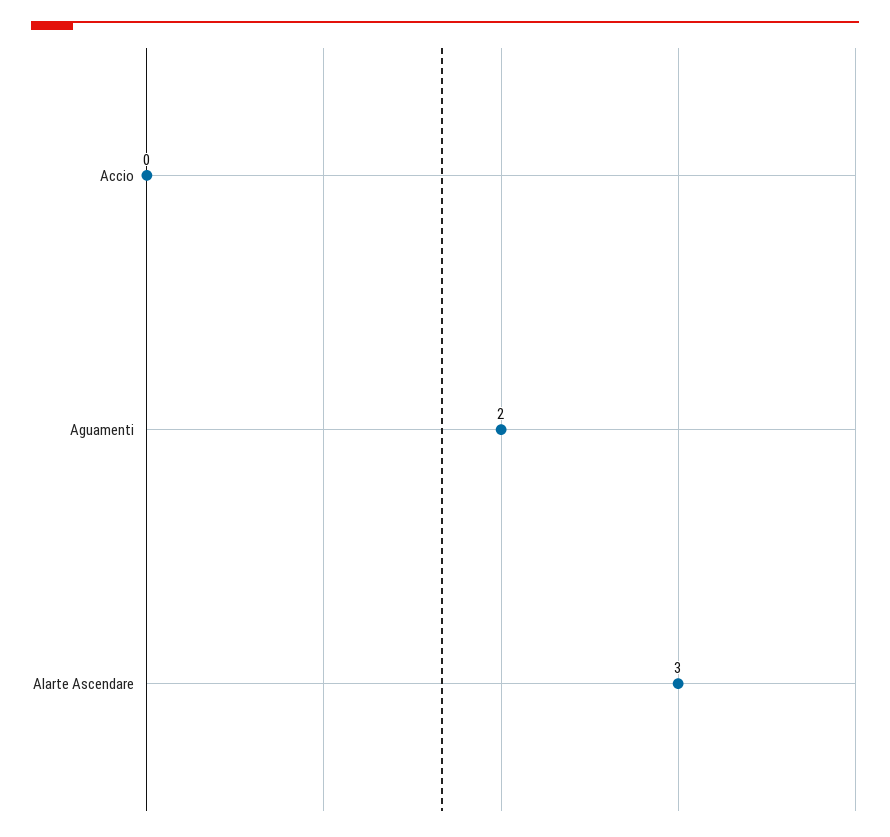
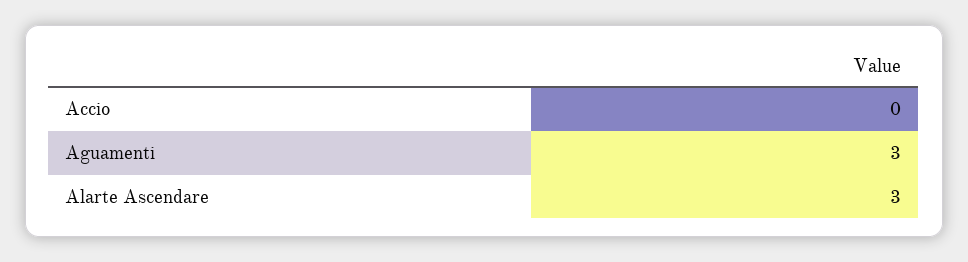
Aguamenti: 2 -> 3

